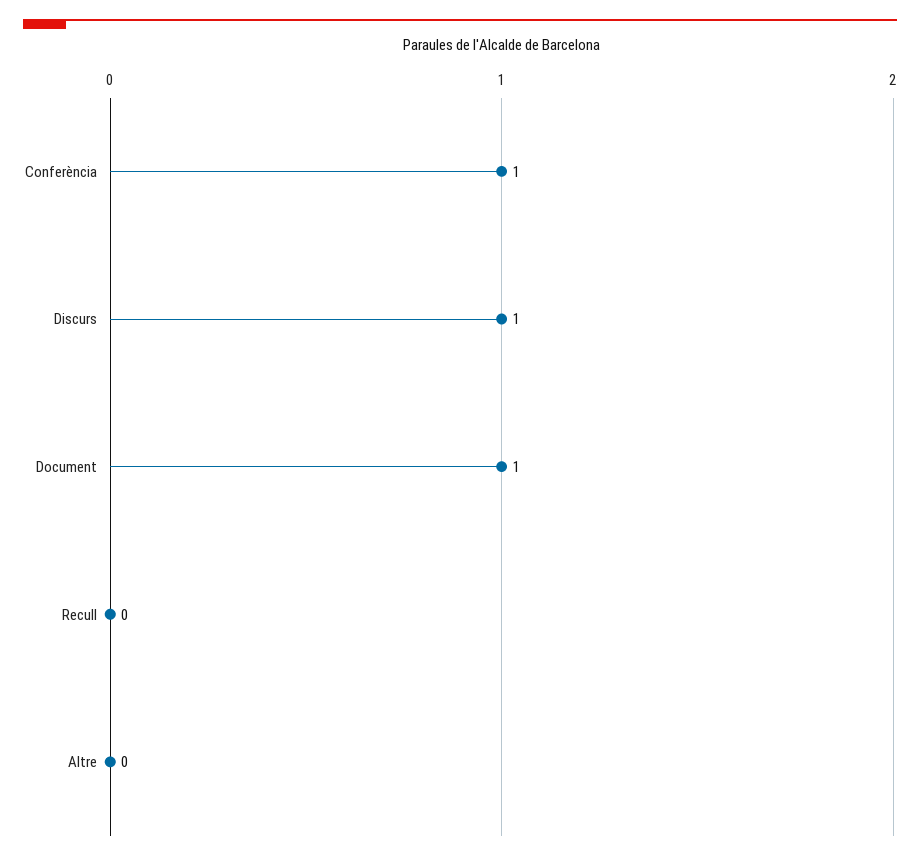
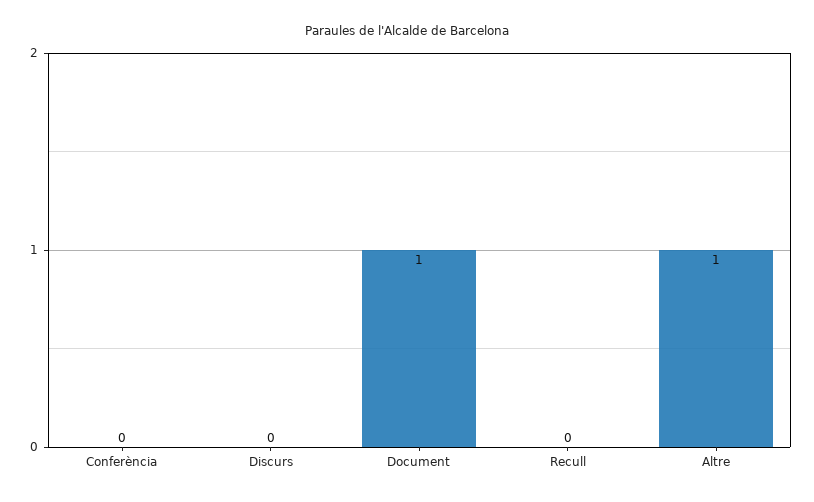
Conferència: 1 -> 0
Discurs: 1 -> 0
Altre: 0 -> 1

